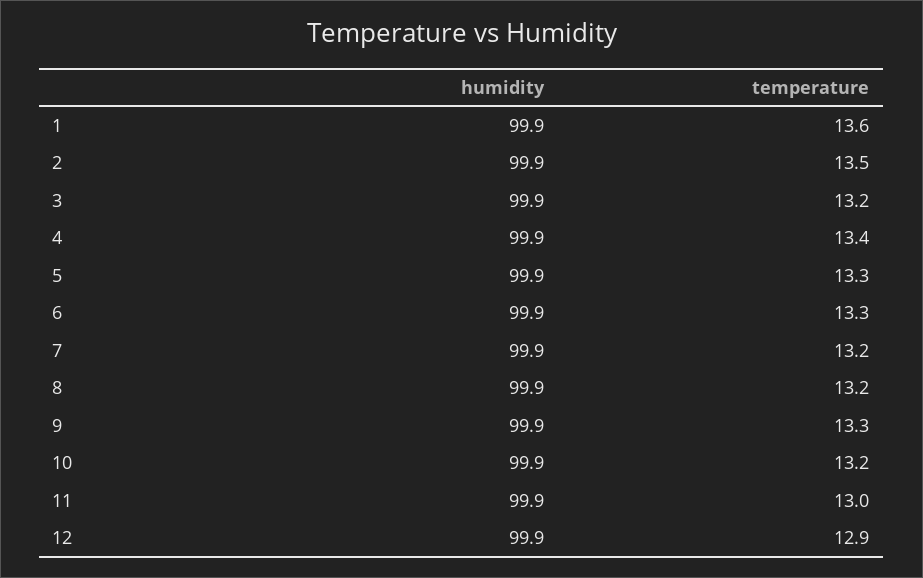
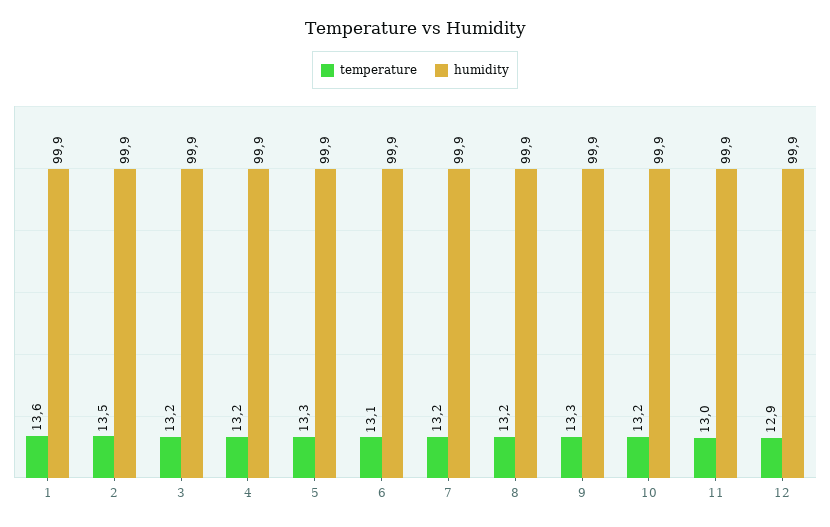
temperature, 4: 13.4 -> 13.2
temperature, 6: 13.3 -> 13.1

